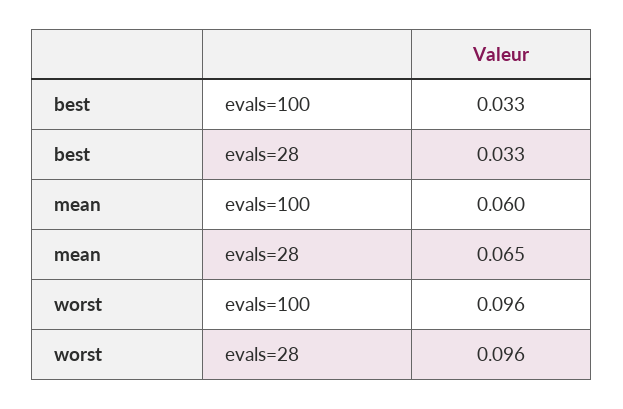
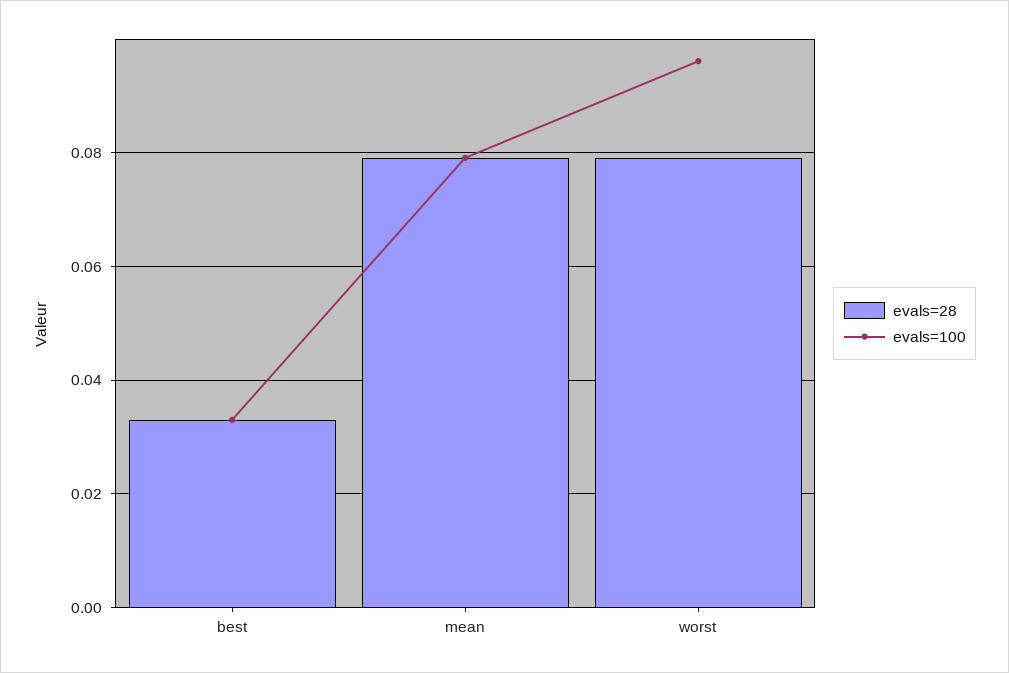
evals=100, mean: 0.06 -> 0.08
evals=28, mean: 0.065 -> 0.08
evals=28, worst: 0.096 -> 0.08

